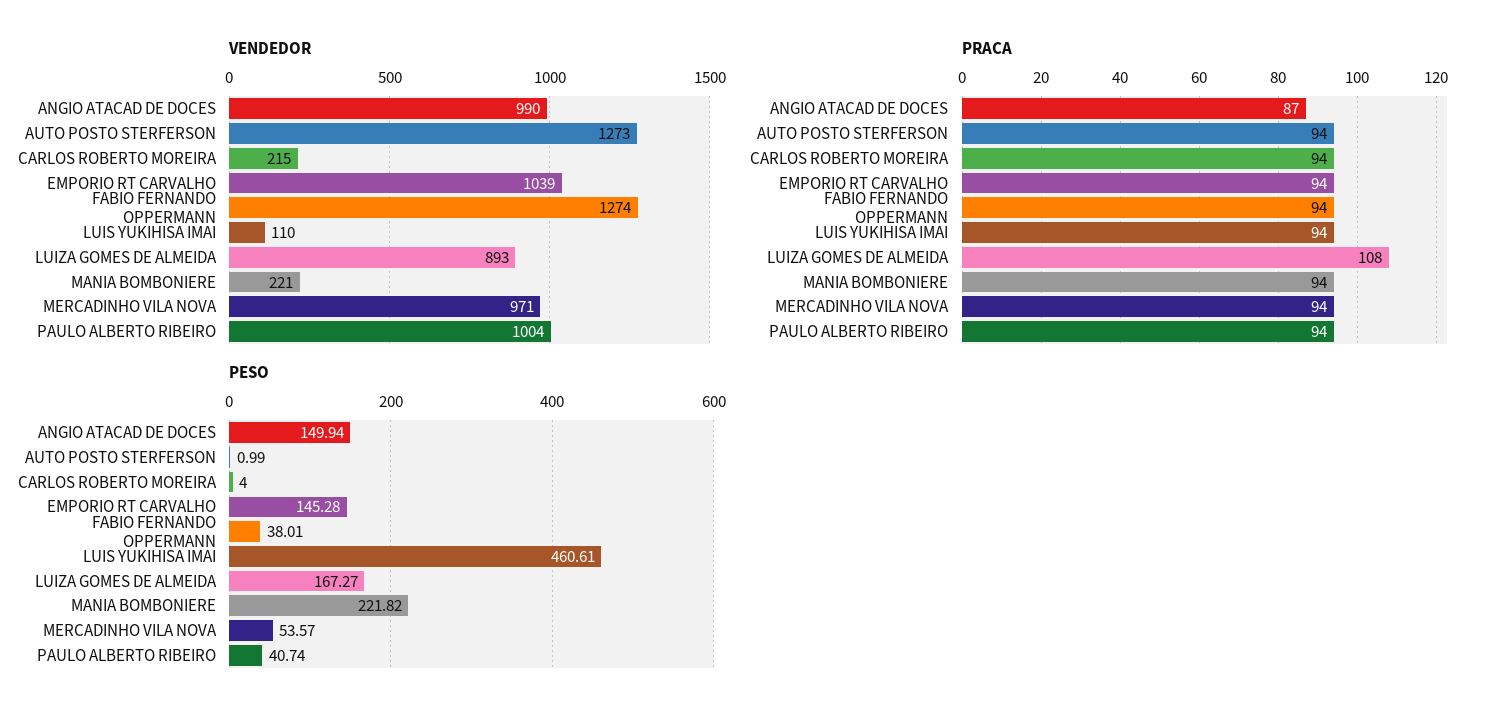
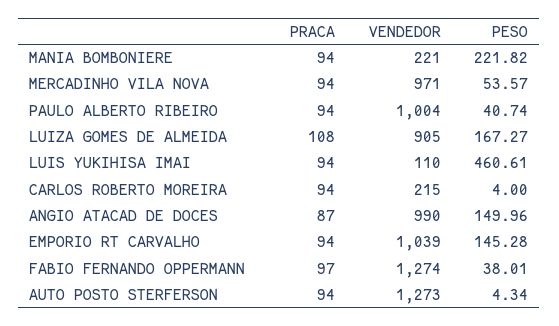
VENDEDOR, LUIZA GOMES DE ALMEIDA: 893 -> 905
PRACA, FABIO FERNANDO OPPERMANN: 94 -> 97
PESO, ANGIO ATACAD DE DOCES: 149.94 -> 149.96
PESO, AUTO POSTO STERFERSON: 0.99 -> 4.34

